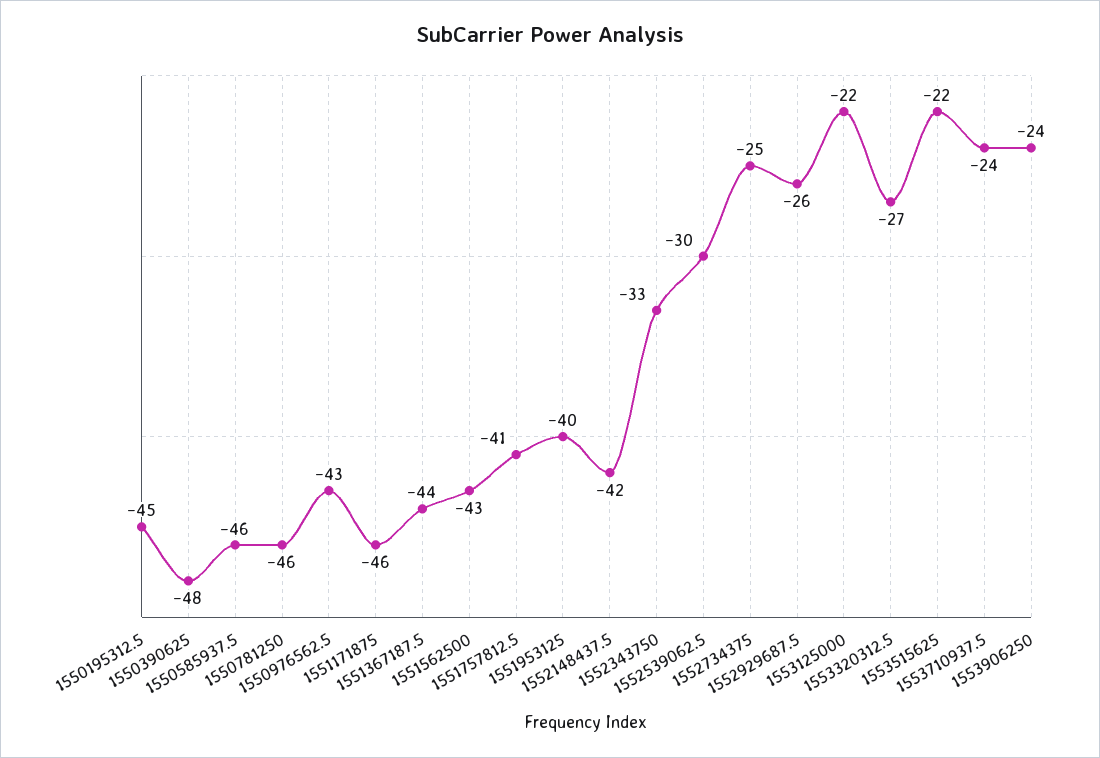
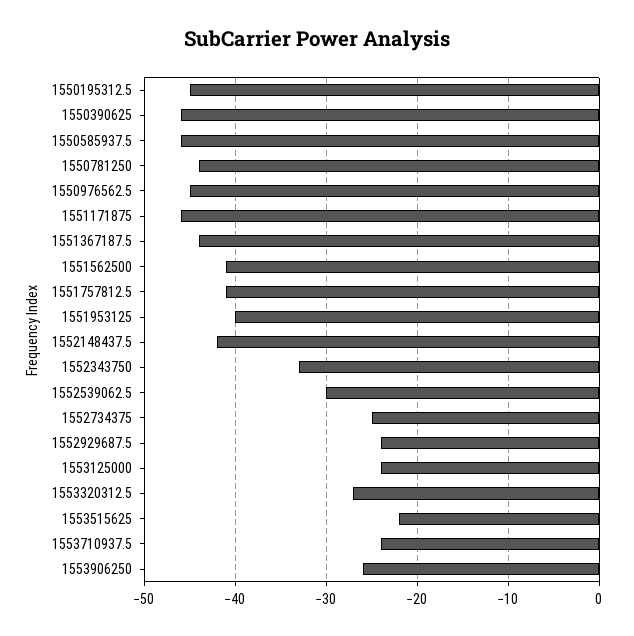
1550390625: -48 -> -46
1550781250: -46 -> -44
1550976562.5: -43 -> -45
1551562500: -43 -> -41
1552929687.5: -26 -> -24
1553125000: -22 -> -24
1553906250: -24 -> -26

